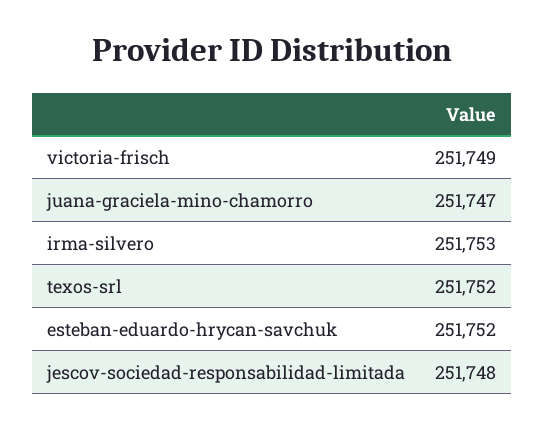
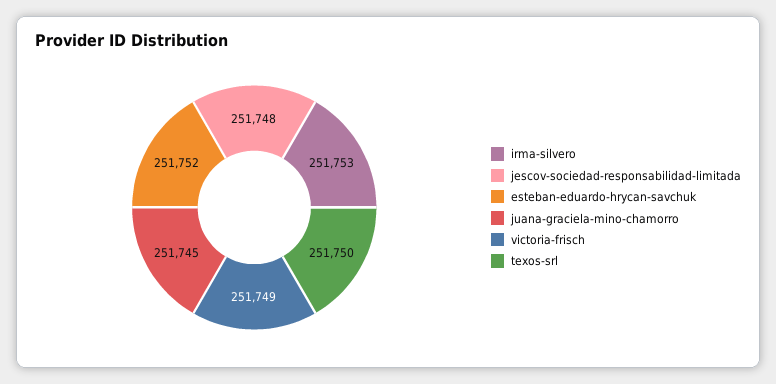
juana-graciela-mino-chamorro: 251747 -> 251745
texos-srl: 251752 -> 251750

